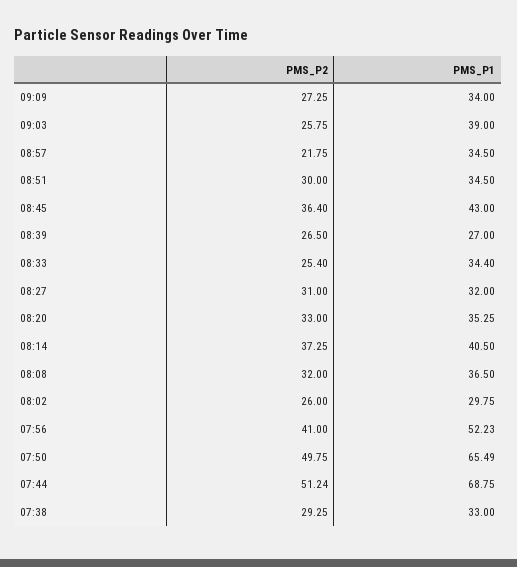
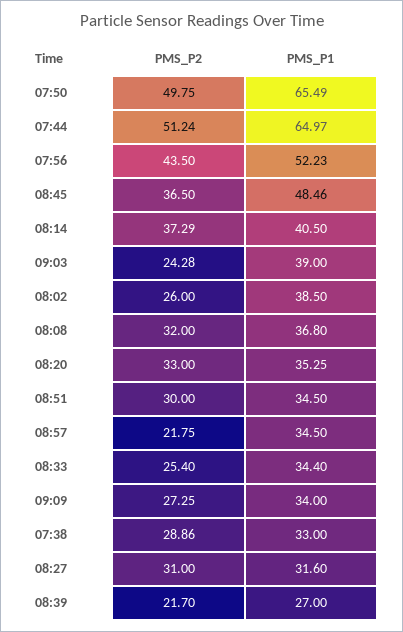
PMS_P2, 09:03: 25.75 -> 24.28
PMS_P2, 08:45: 36.4 -> 36.5
PMS_P1, 08:45: 43 -> 48.46
PMS_P2, 08:39: 26.5 -> 21.7
PMS_P1, 08:27: 32 -> 31.6
PMS_P2, 08:14: 37.25 -> 37.29
PMS_P1, 08:08: 36.5 -> 36.8
PMS_P1, 08:02: 29.75 -> 38.5
PMS_P2, 07:56: 41 -> 43.5
PMS_P1, 07:44: 68.75 -> 64.97
PMS_P2, 07:38: 29.25 -> 28.86

